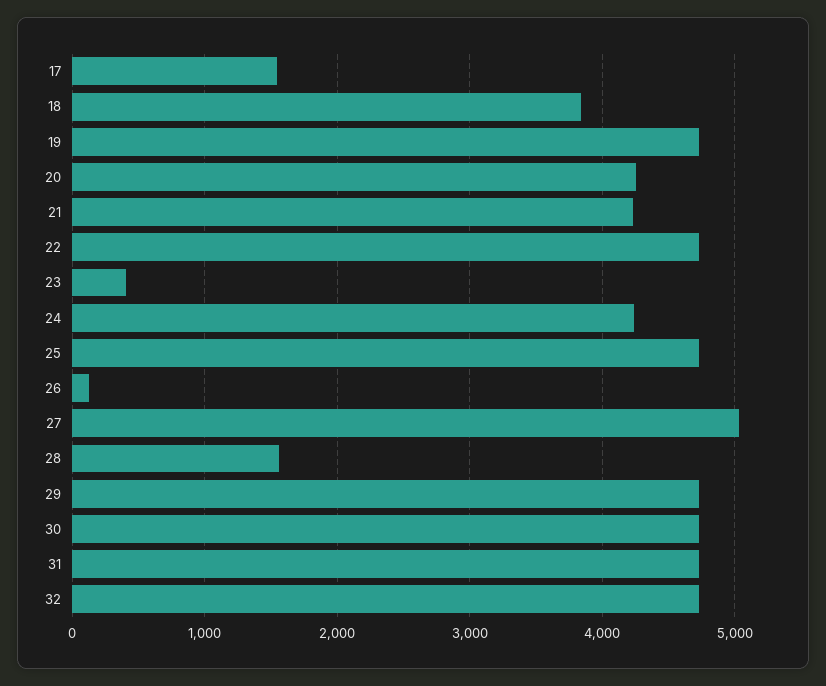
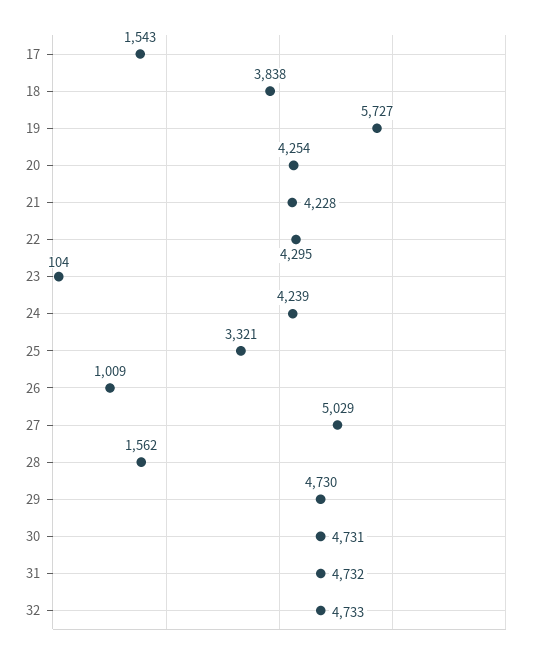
19: 4700 -> 5727
22: 4700 -> 4295
23: 400 -> 104
25: 4700 -> 3321
26: 100 -> 1009

